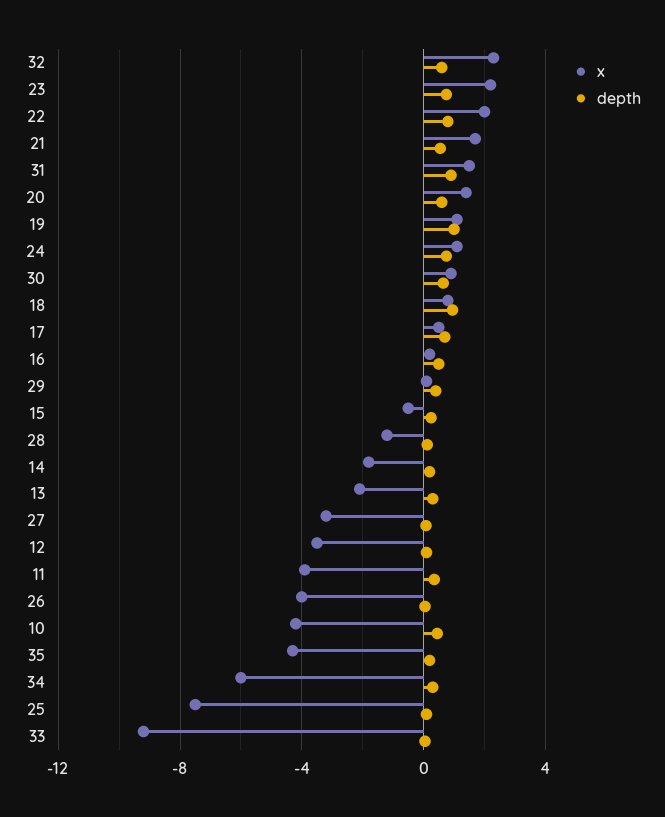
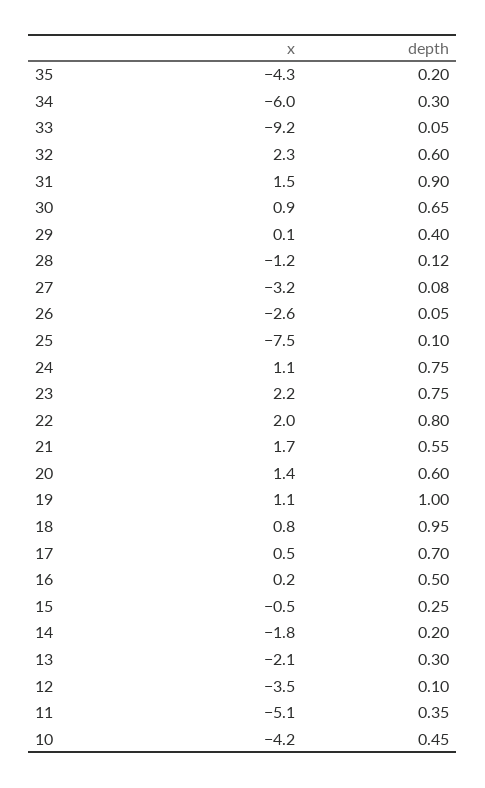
x, 11: -4 -> -5.1
x, 26: -4 -> -2.6

